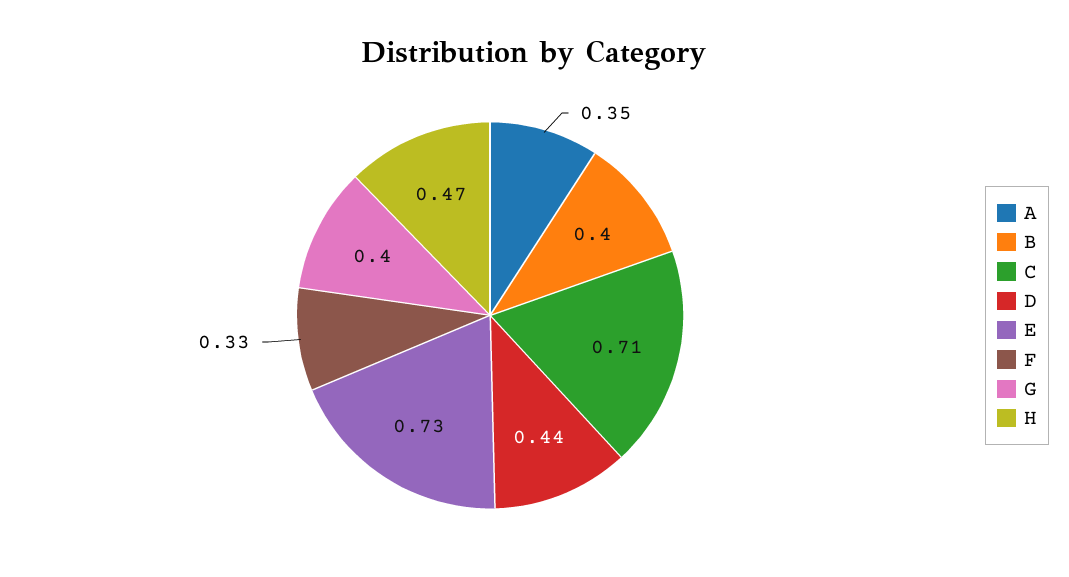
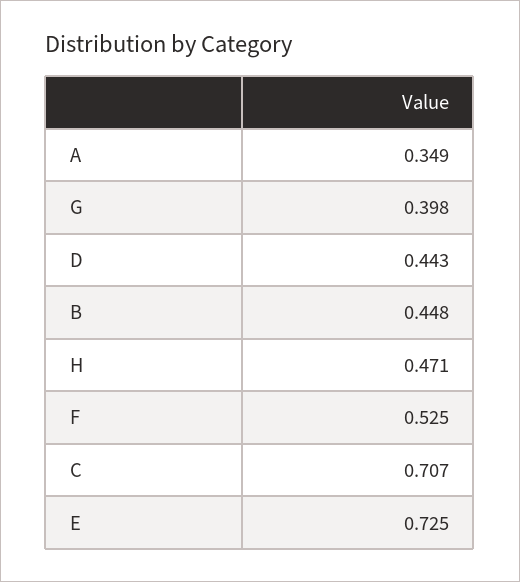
B: 0.4 -> 0.448
F: 0.33 -> 0.525

